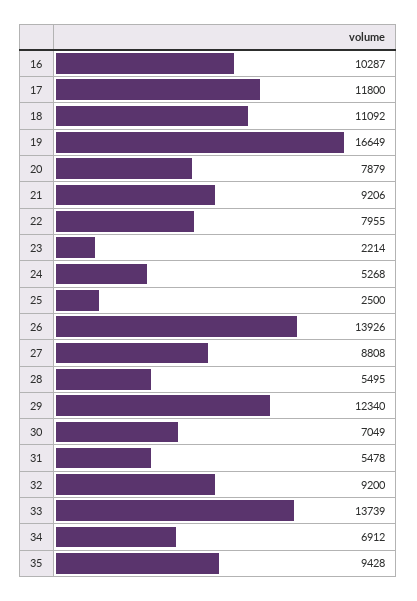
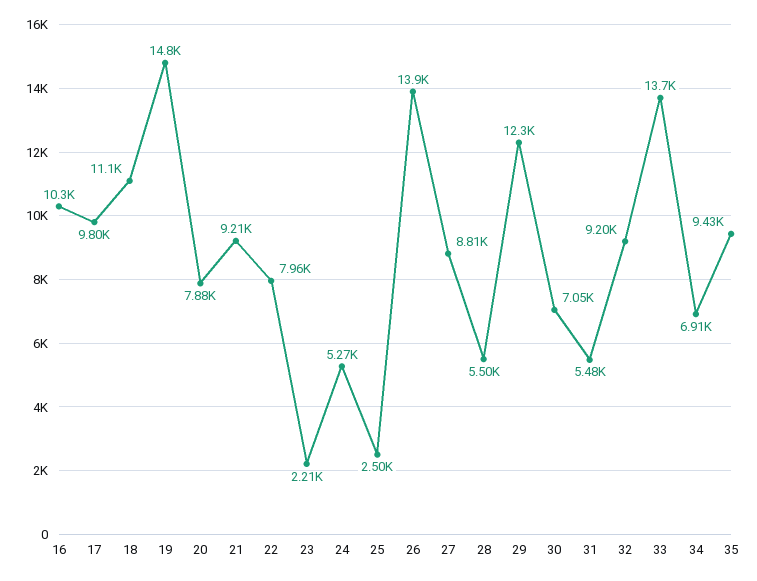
17: 11800 -> 9800
19: 16649 -> 14800

